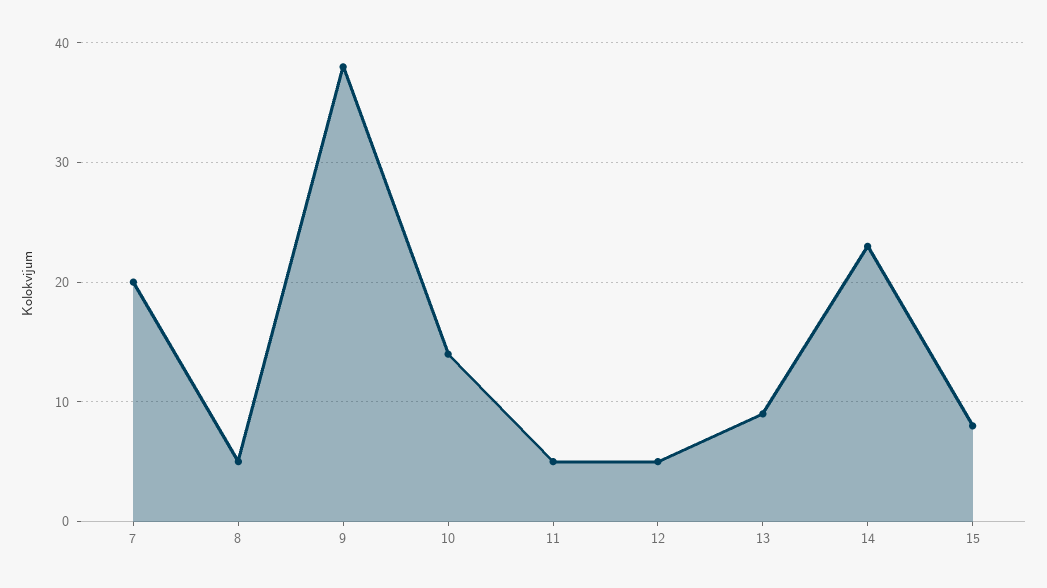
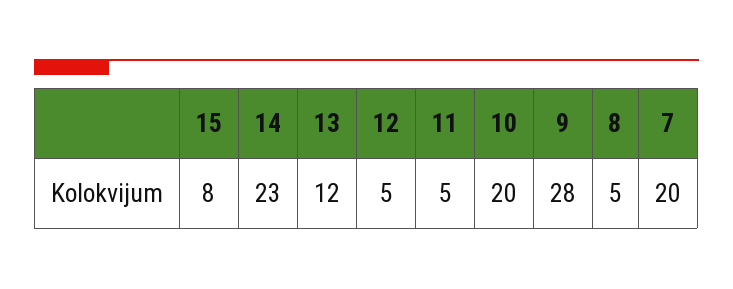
9: 38 -> 28
10: 14 -> 20
13: 9 -> 12

